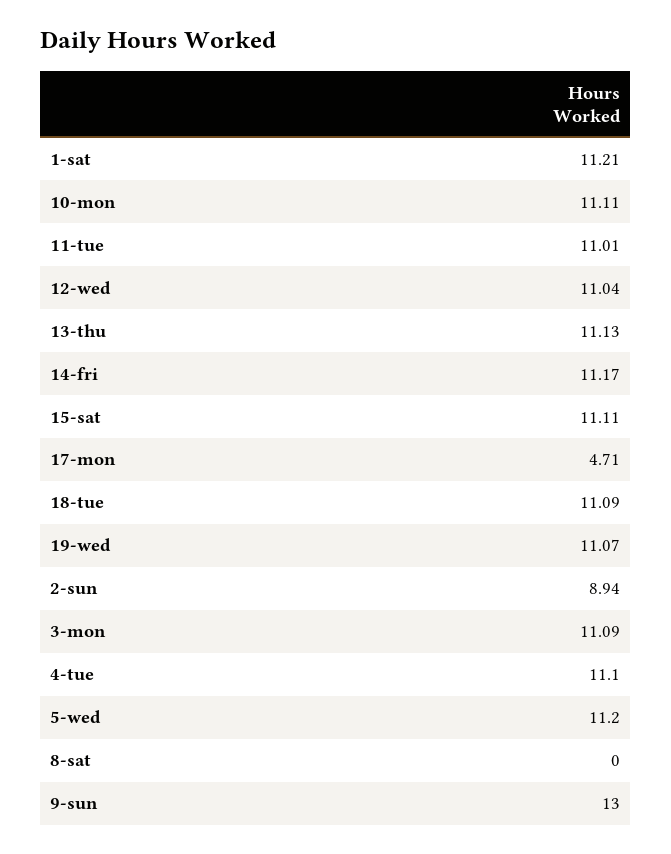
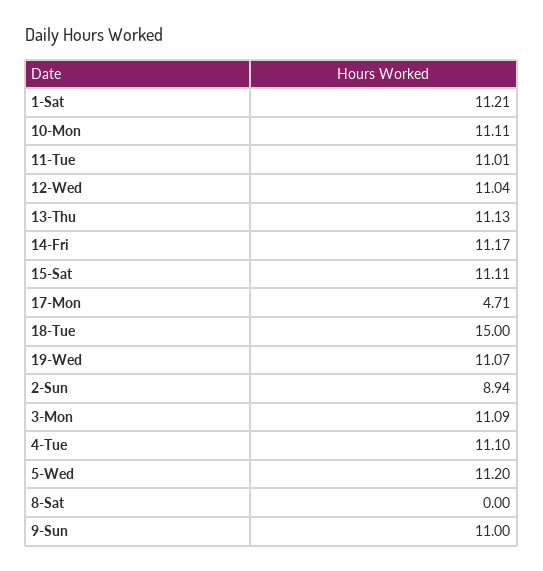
18-tue: 11.09 -> 15
9-sun: 13 -> 11

